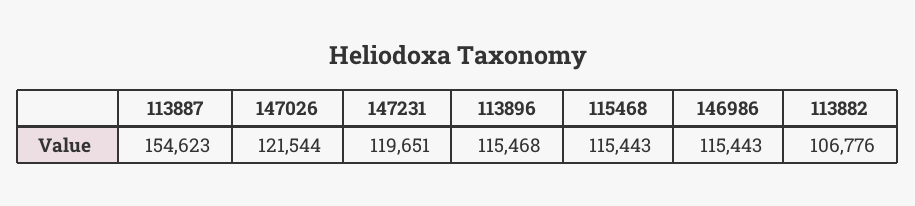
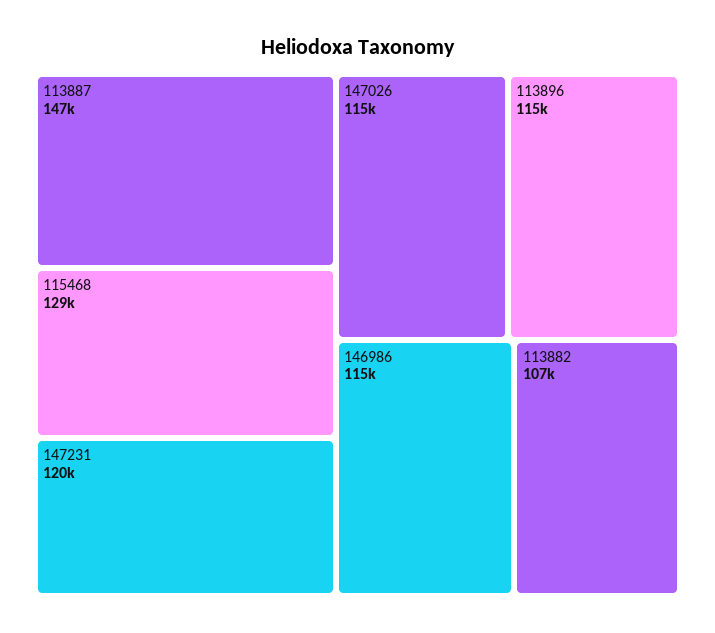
113887: 154623 -> 147000
147026: 121544 -> 115000
115468: 115443 -> 129000

